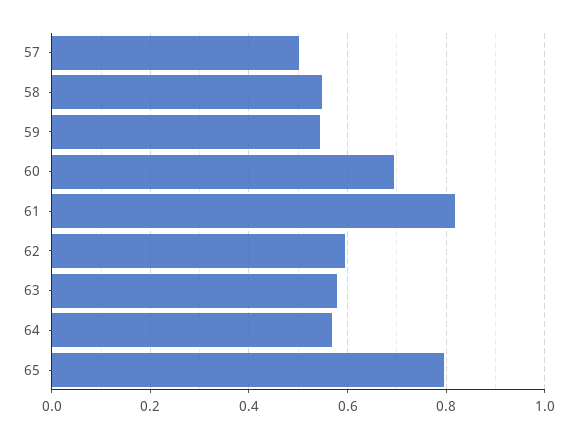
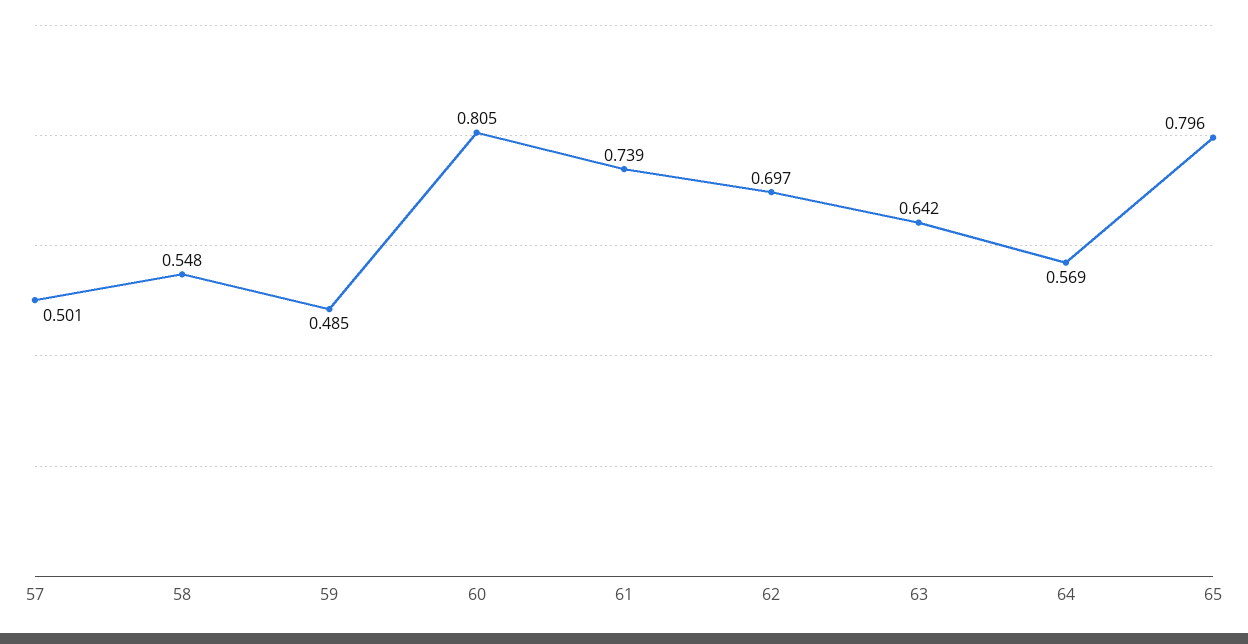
59: 0.54 -> 0.485
60: 0.7 -> 0.805
61: 0.82 -> 0.739
62: 0.6 -> 0.697
63: 0.58 -> 0.642

